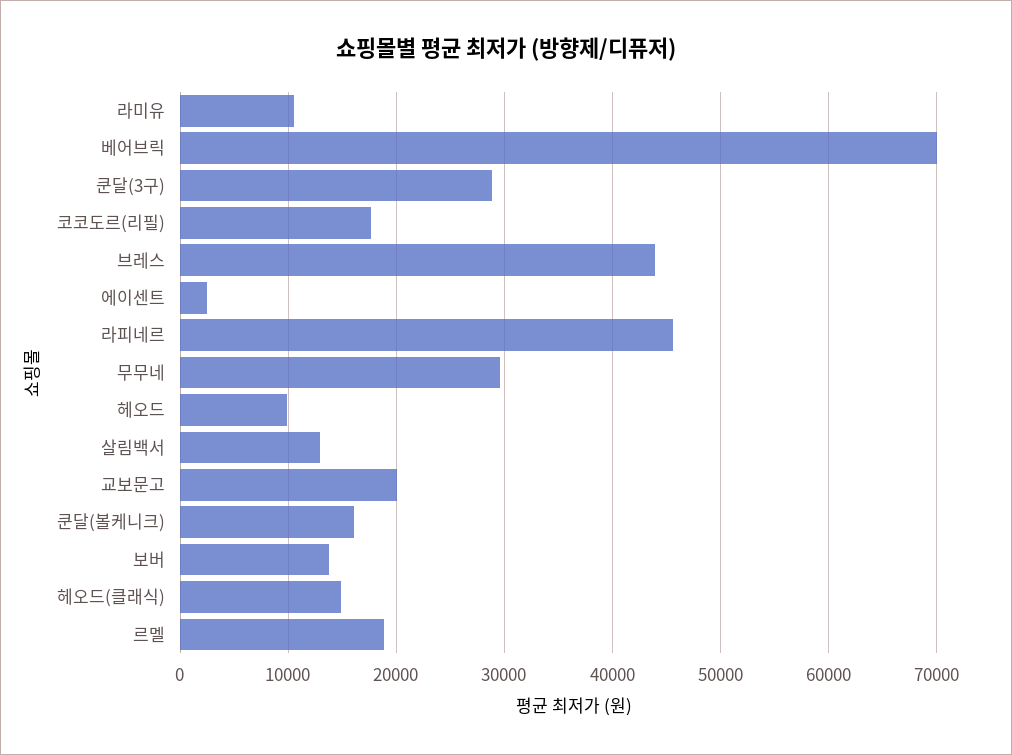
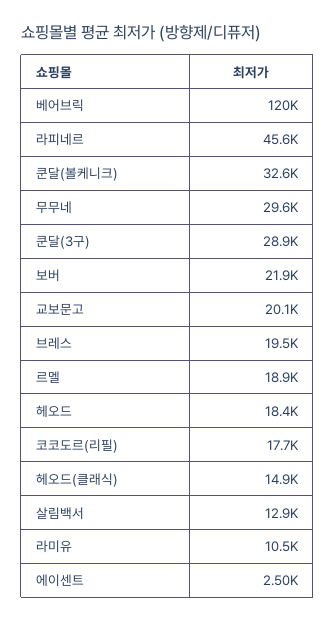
베어브릭: 70000 -> 120000
브레스: 44000 -> 19500
헤오드: 10000 -> 18400
쿤달(볼케니크): 16000 -> 32600
보버: 14000 -> 21900

